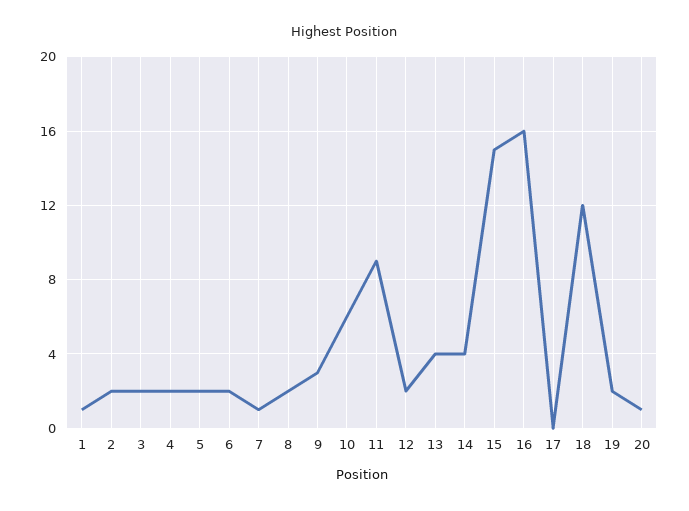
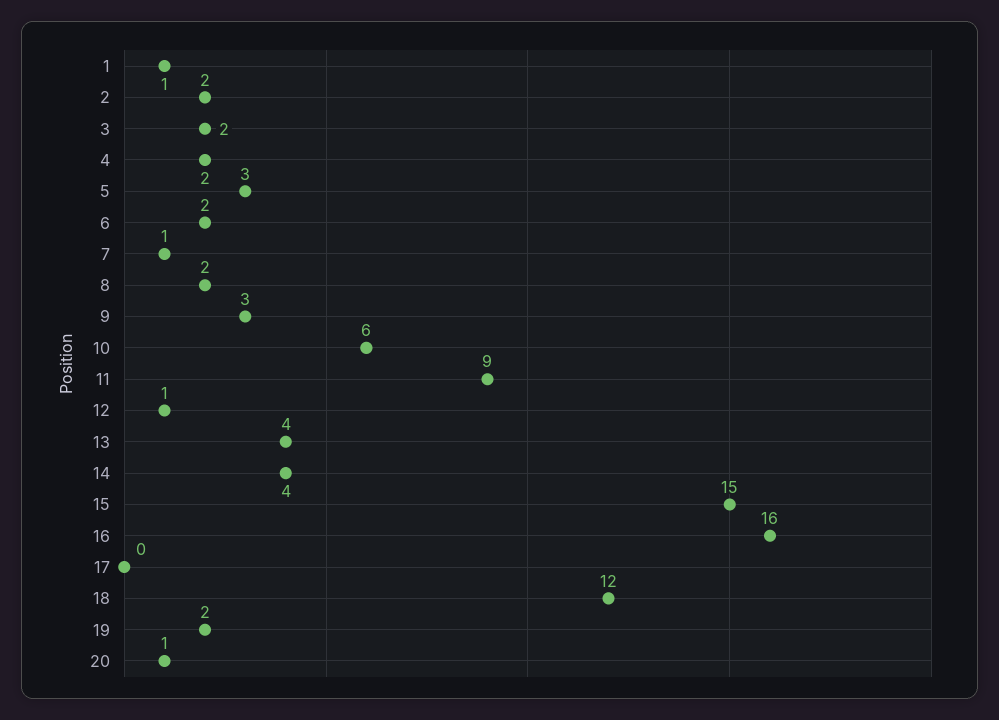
5: 2 -> 3
12: 2 -> 1

